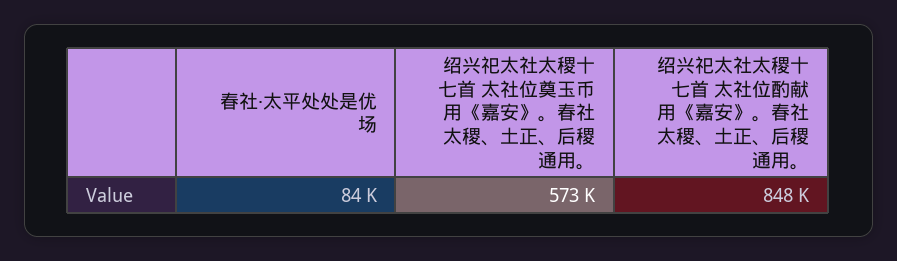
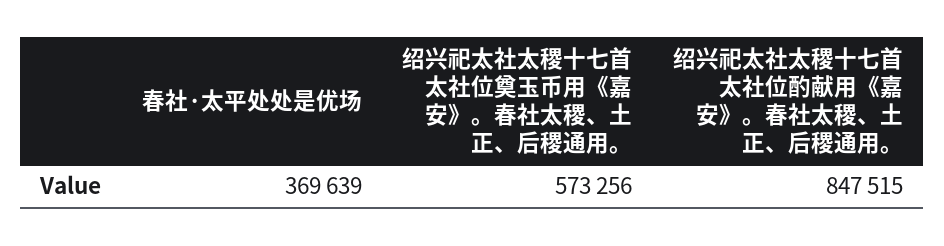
春社·太平处处是优场: 84000 -> 369639

